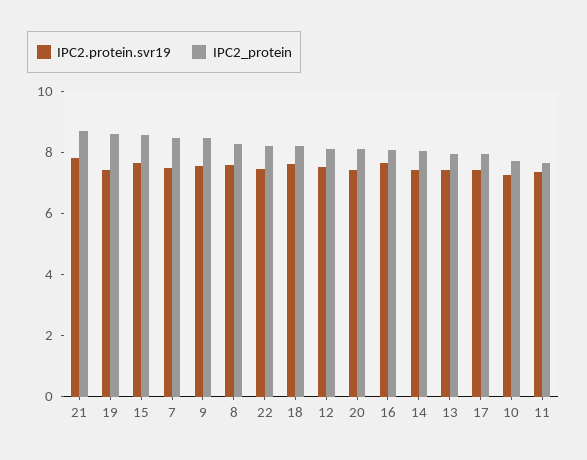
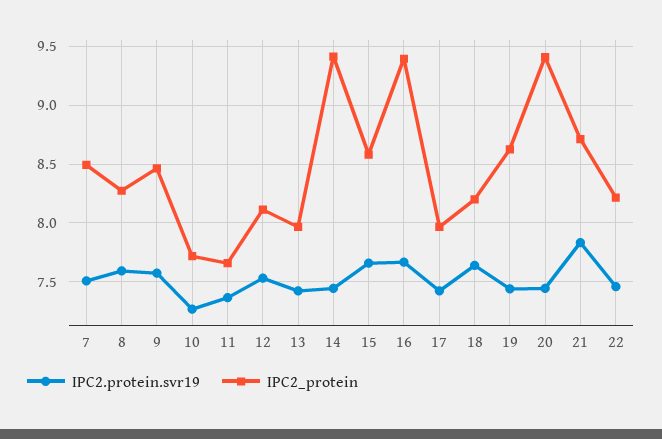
IPC2_protein, 20: 8 -> 9.4
IPC2_protein, 16: 8 -> 9.4
IPC2_protein, 14: 8 -> 9.4

